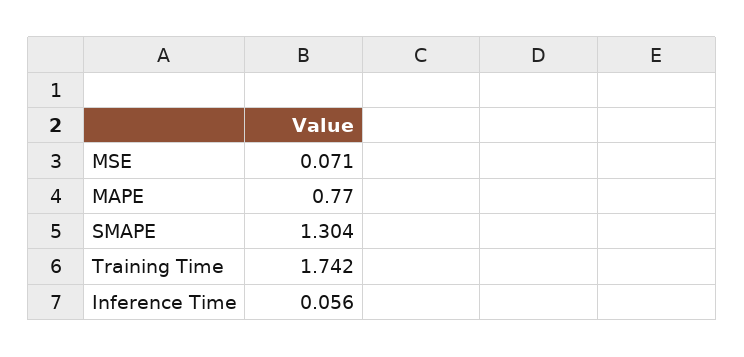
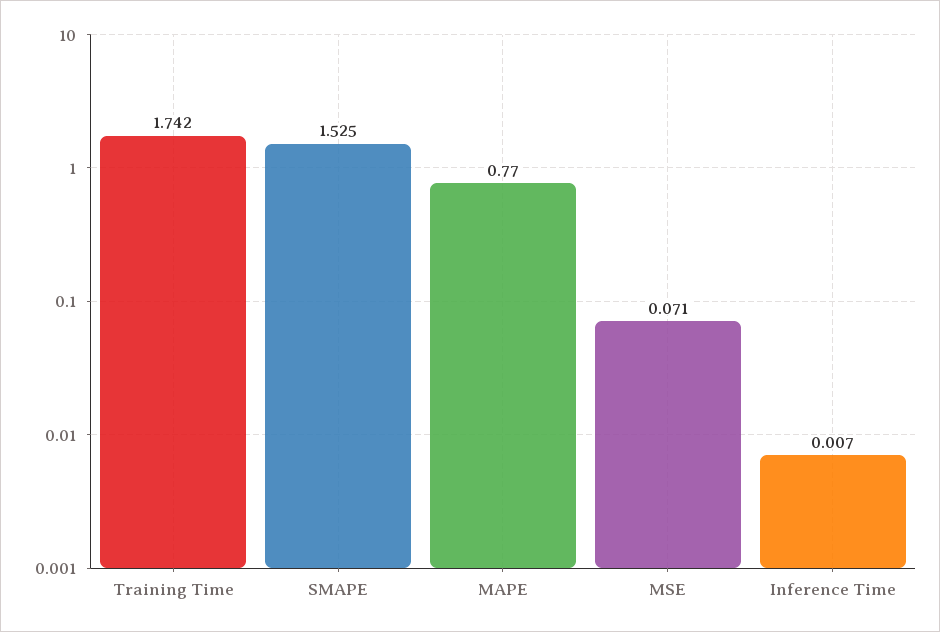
SMAPE: 1.304 -> 1.525
Inference Time: 0.056 -> 0.007

